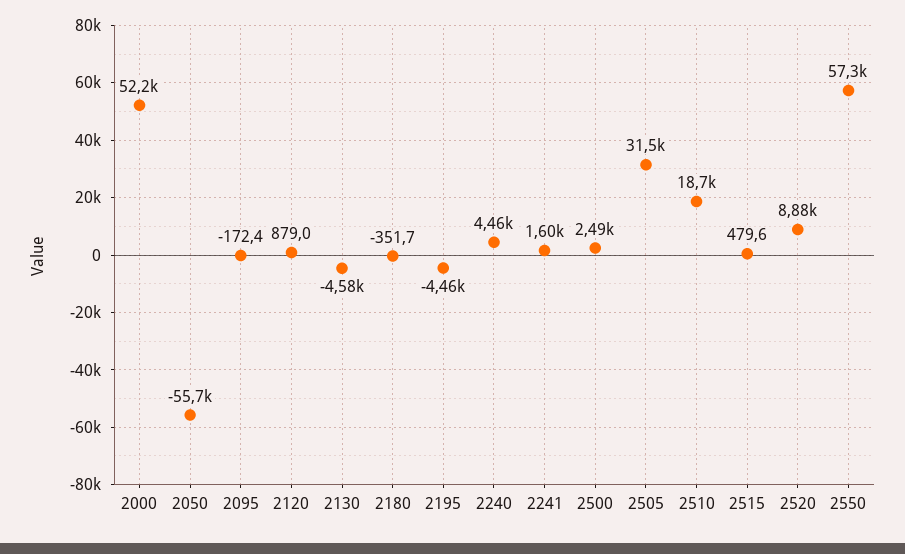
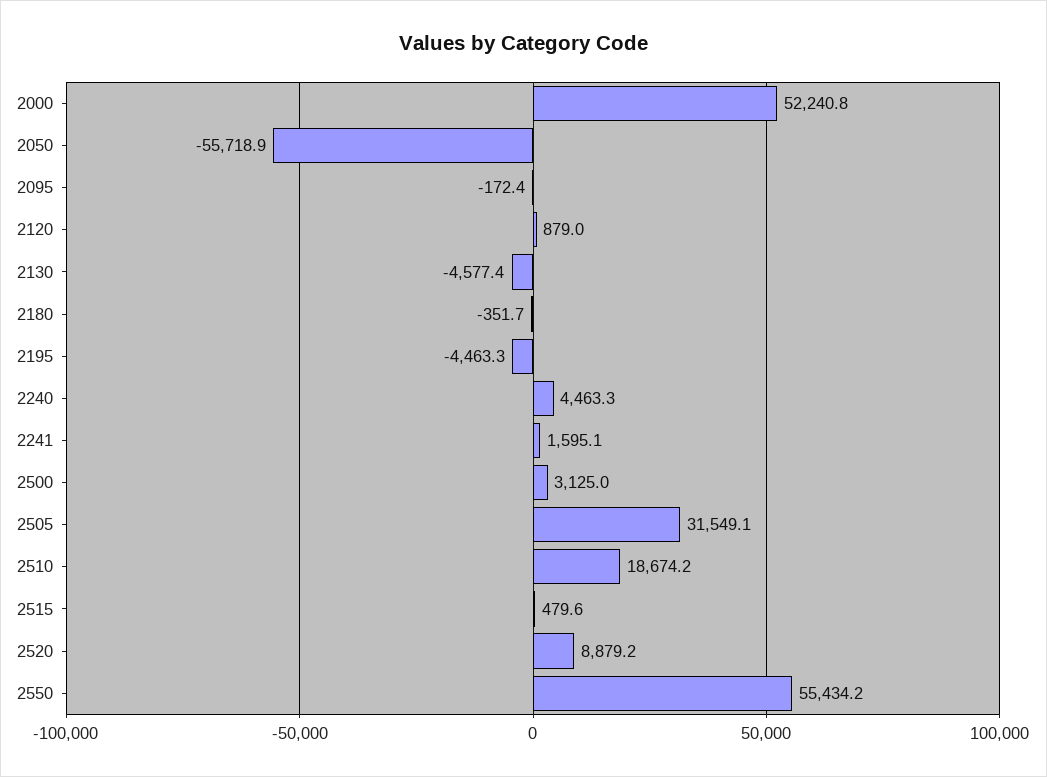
2500: 2490 -> 3125
2550: 57300 -> 55434.2

